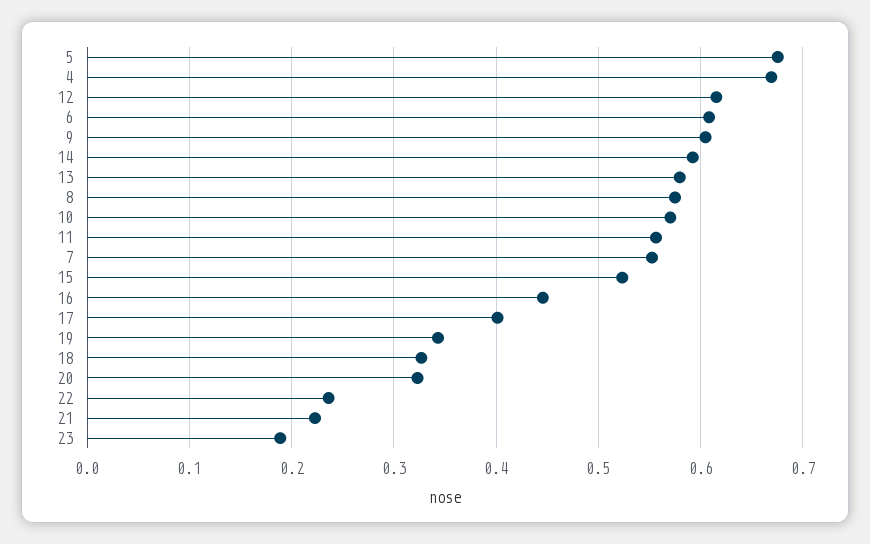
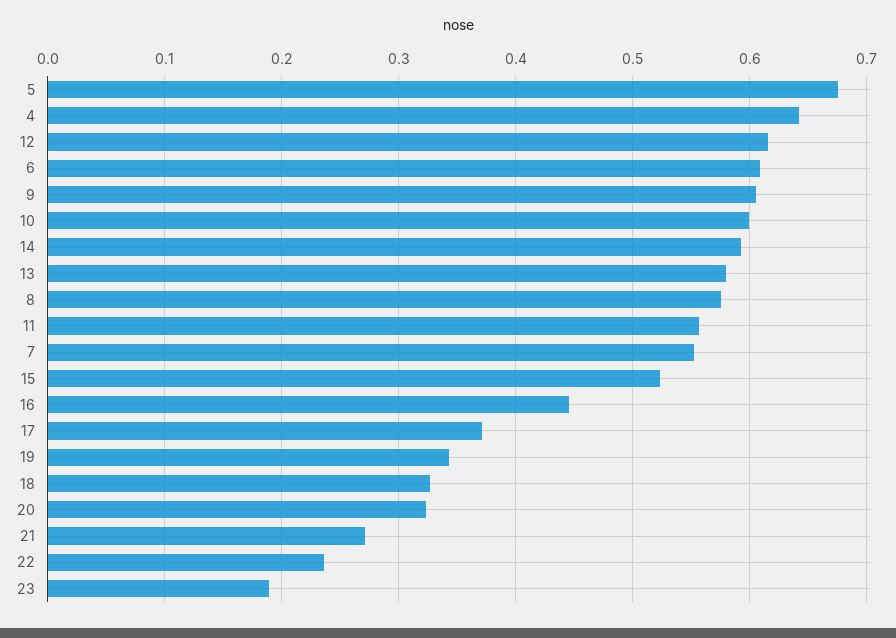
4: 0.67 -> 0.64
10: 0.57 -> 0.6
17: 0.4 -> 0.37
21: 0.22 -> 0.27

